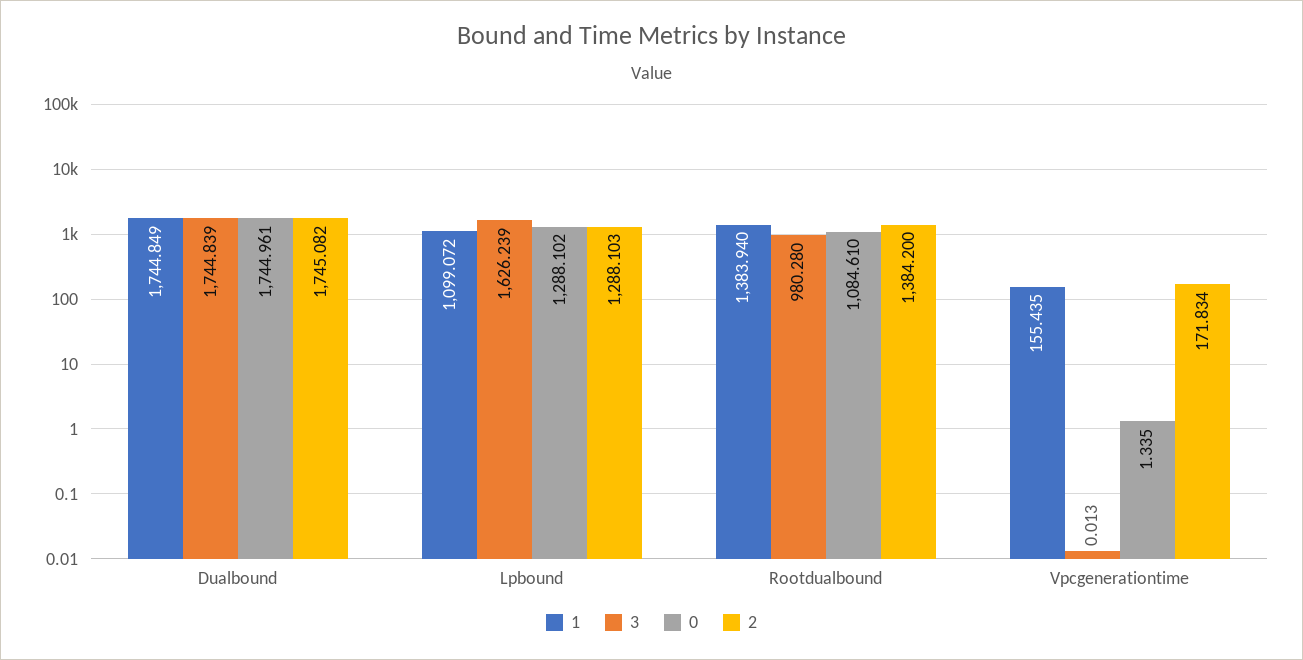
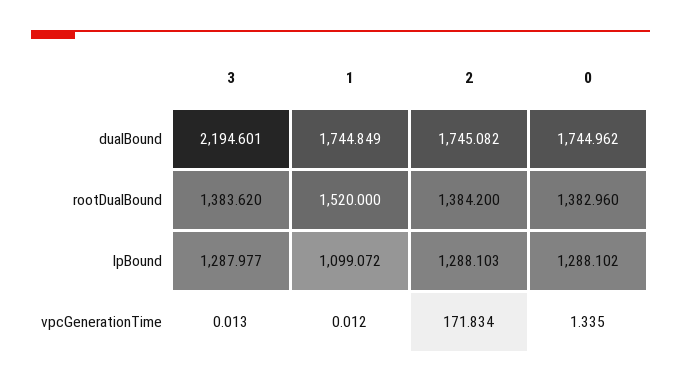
3, Dualbound: 1744.839 -> 2194.601
0, Dualbound: 1744.961 -> 1744.962
3, Lpbound: 1626.239 -> 1287.977
1, Rootdualbound: 1383.94 -> 1520
3, Rootdualbound: 980.28 -> 1383.62
0, Rootdualbound: 1084.61 -> 1382.96
1, Vpcgenerationtime: 155.435 -> 0.012

